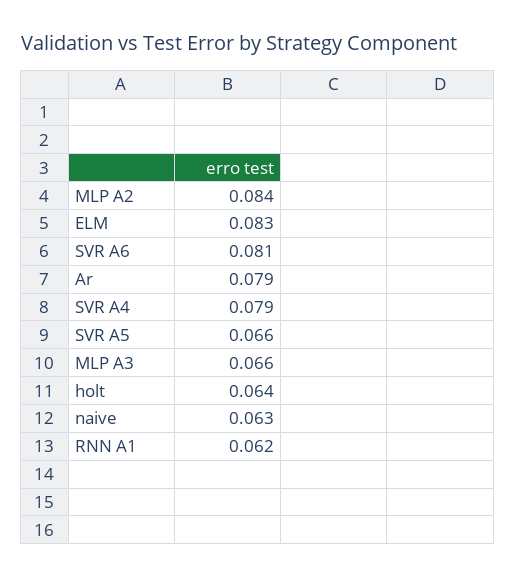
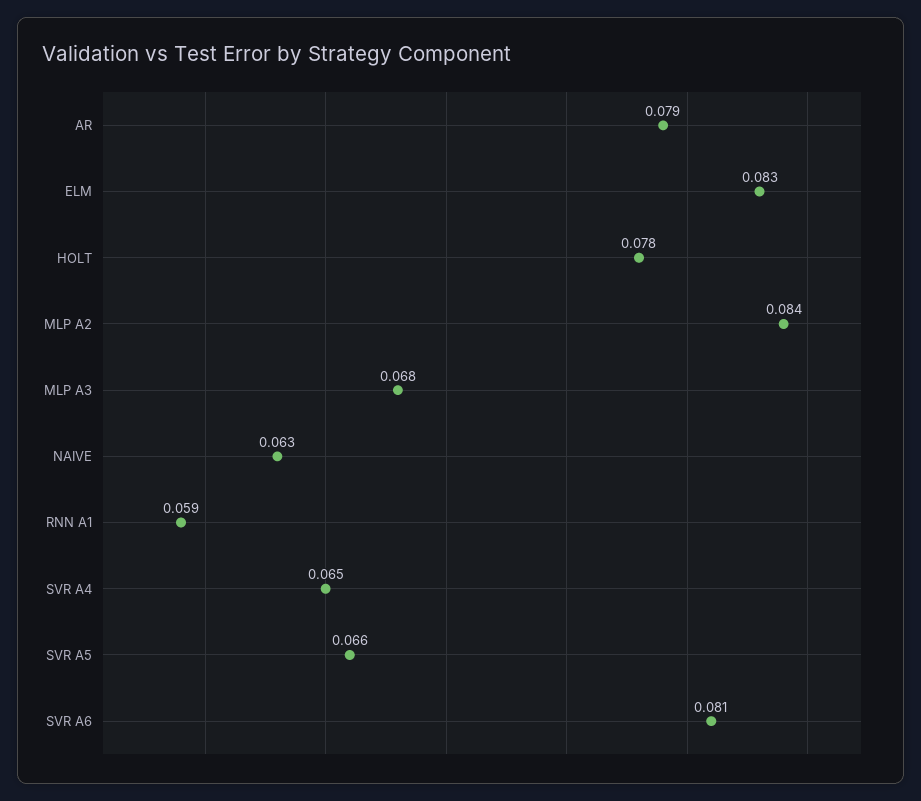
SVR A4: 0.079 -> 0.065
MLP A3: 0.066 -> 0.068
holt: 0.064 -> 0.078
RNN A1: 0.062 -> 0.059

